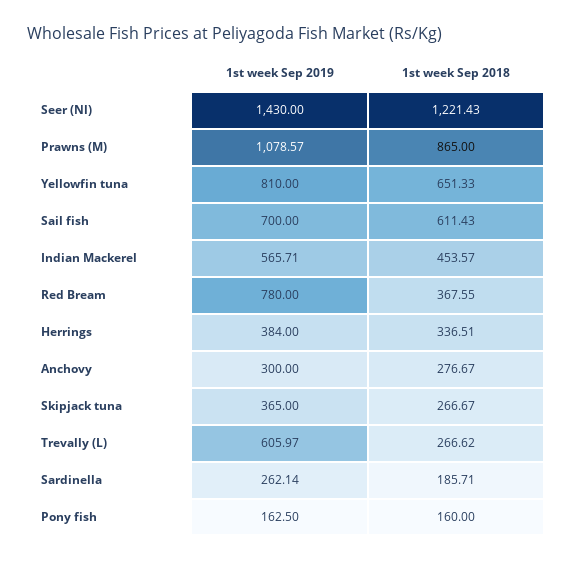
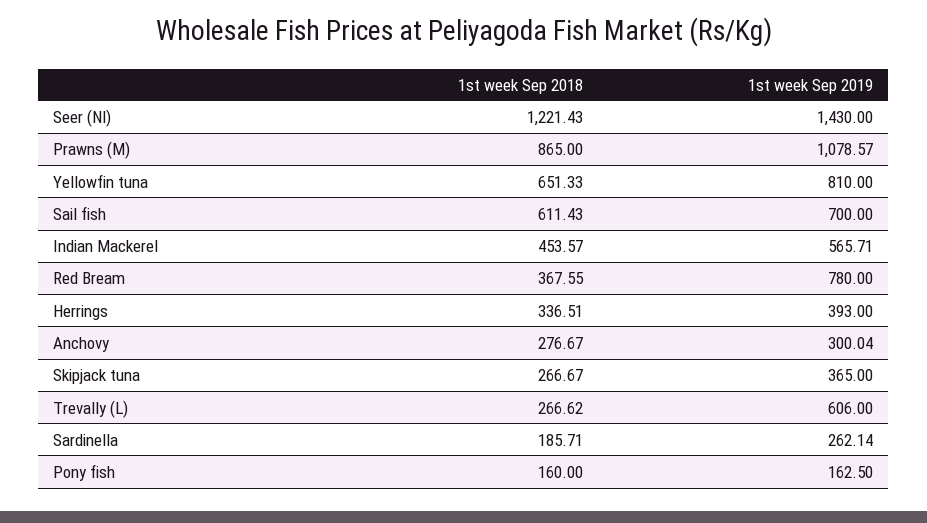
1st week Sep 2019, Herrings: 384 -> 393
1st week Sep 2019, Anchovy: 300 -> 300.04
1st week Sep 2019, Trevally (L): 605.97 -> 606

